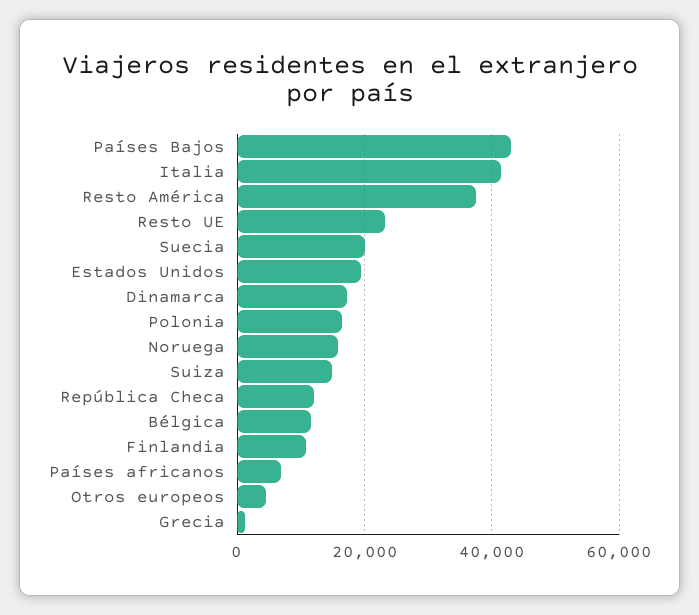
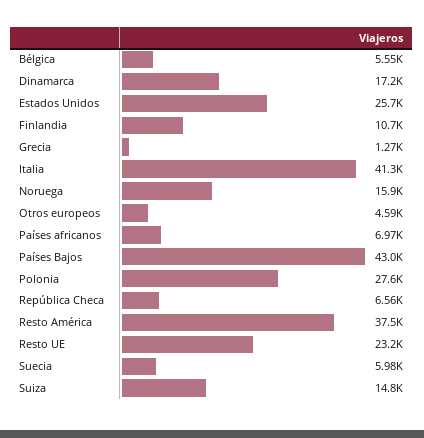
Suecia: 20000 -> 5980
Estados Unidos: 20000 -> 25700
Polonia: 16000 -> 27600
República Checa: 12000 -> 6560
Bélgica: 12000 -> 5550

